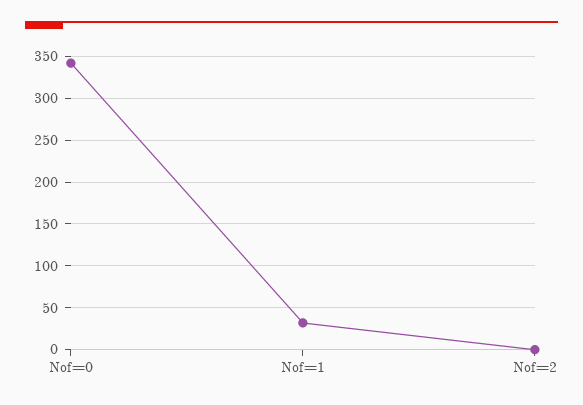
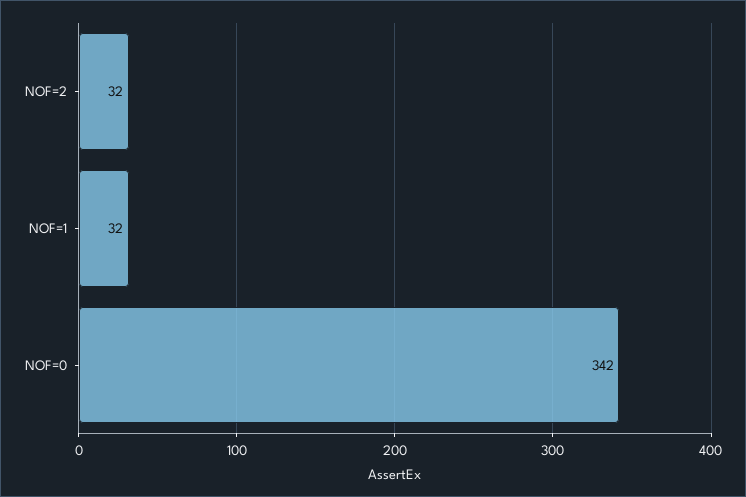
Nof=2: 0 -> 32

